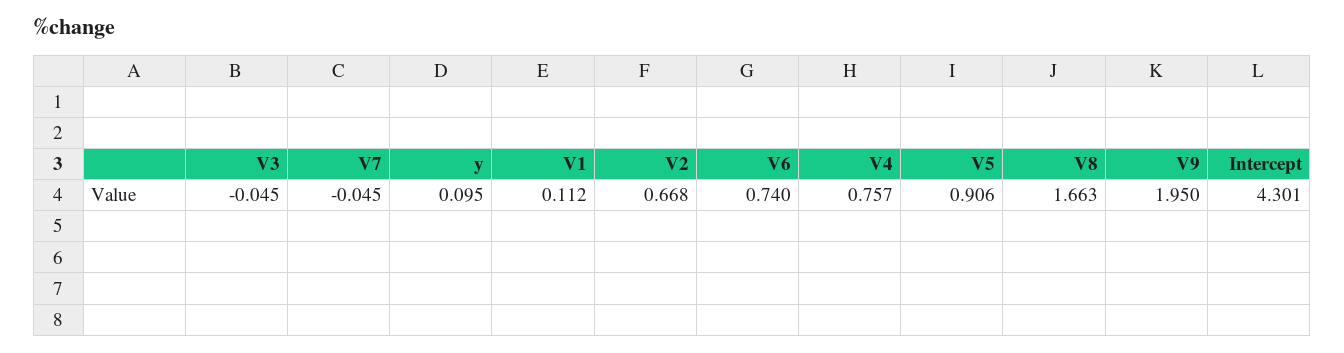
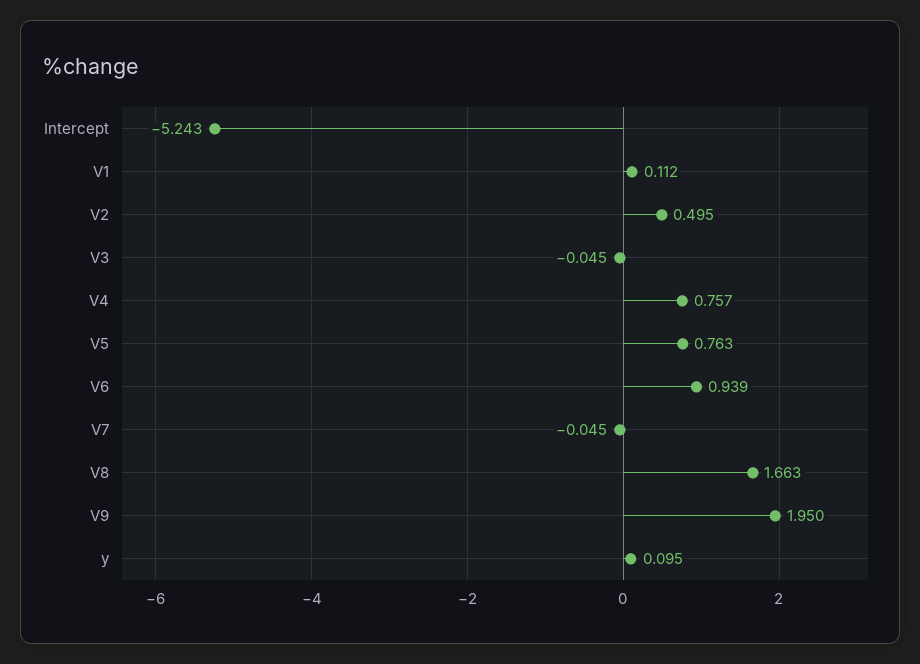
V2: 0.668 -> 0.495
V6: 0.74 -> 0.939
V5: 0.906 -> 0.763
Intercept: 4.301 -> -5.243

